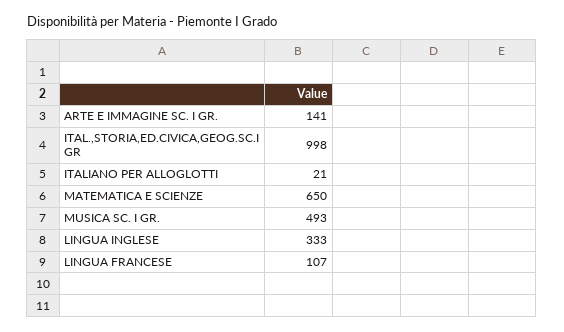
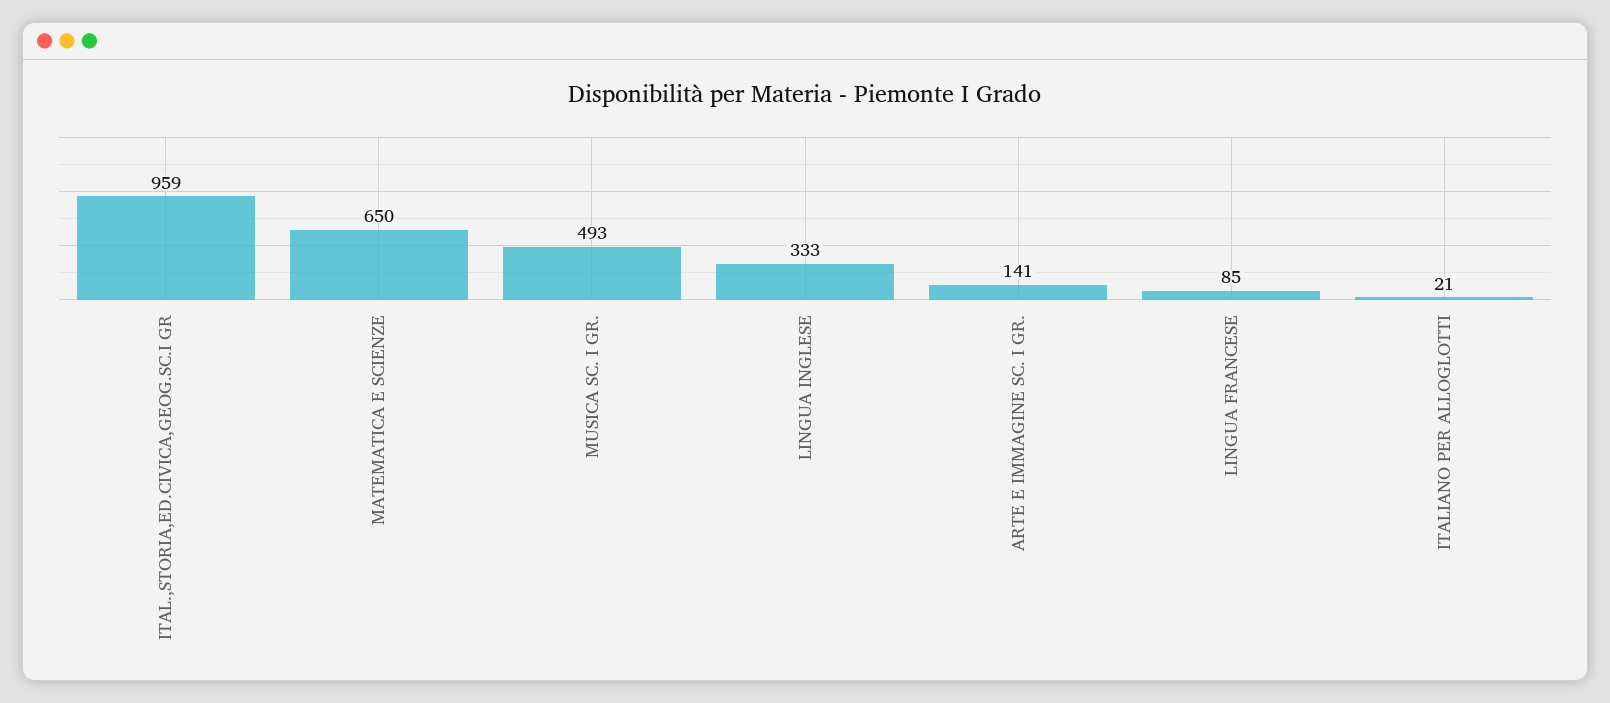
ITAL.,STORIA,ED.CIVICA,GEOG.SC.I GR: 998 -> 959
LINGUA FRANCESE: 107 -> 85

